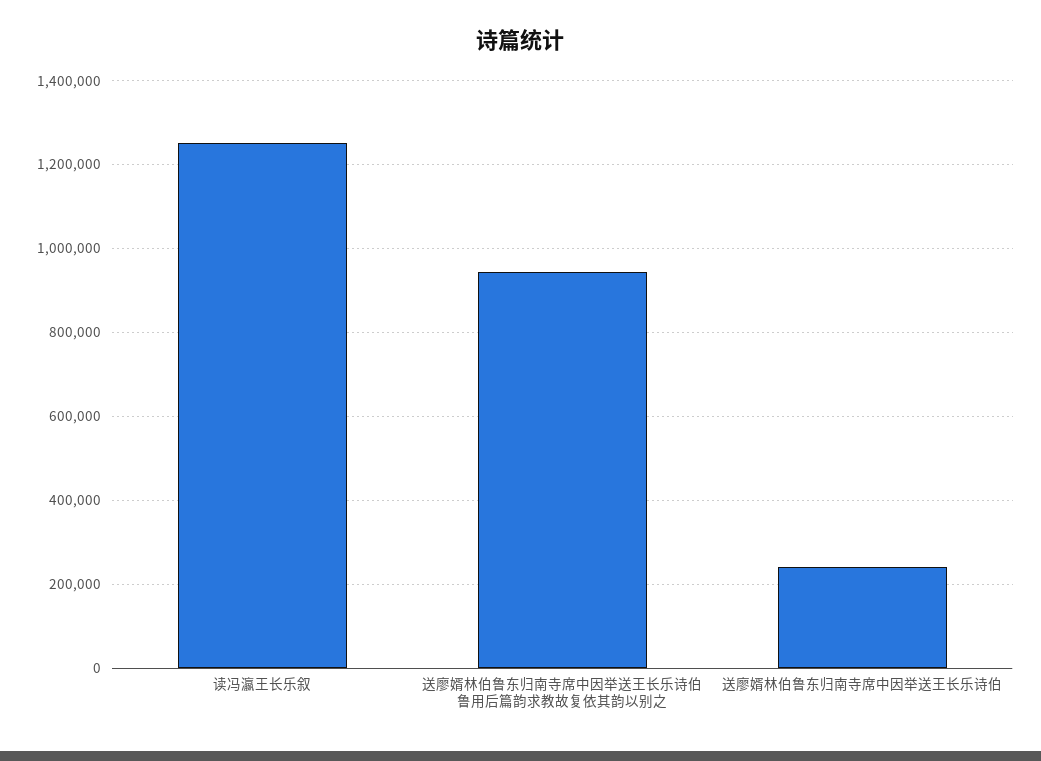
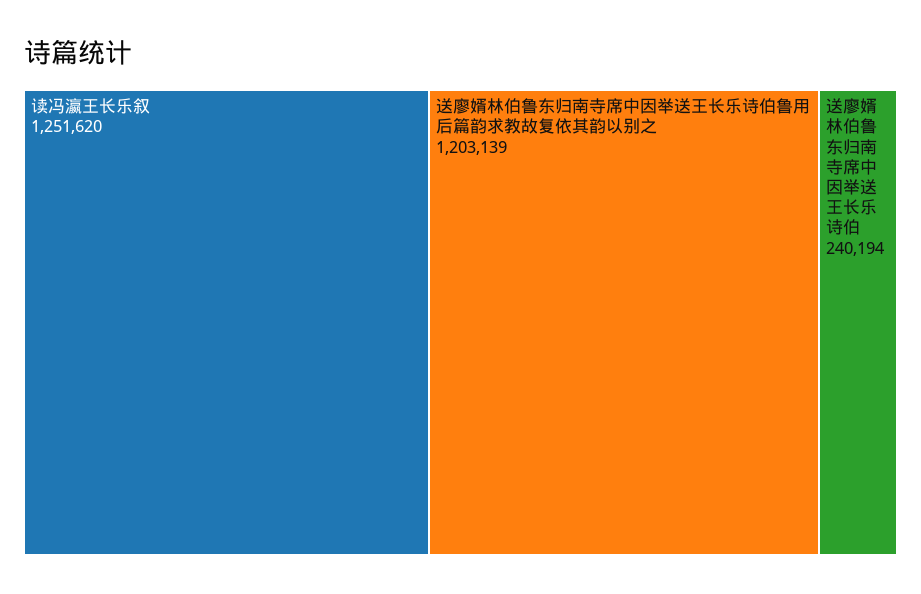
送廖婿林伯鲁东归南寺席中因举送王长乐诗伯鲁用后篇韵求教故复依其韵以别之: 940000 -> 1203139

